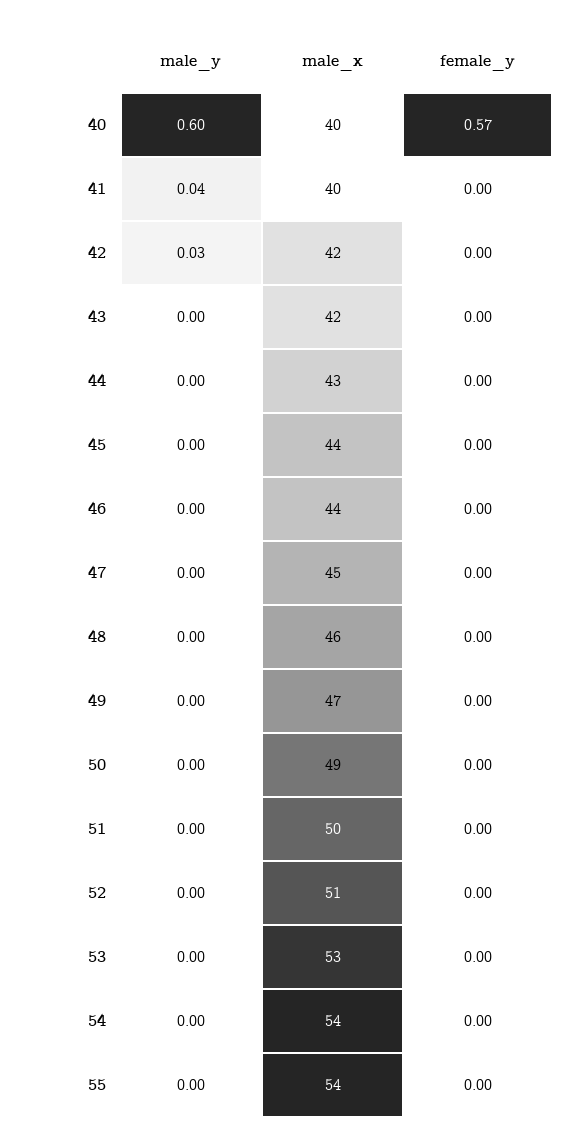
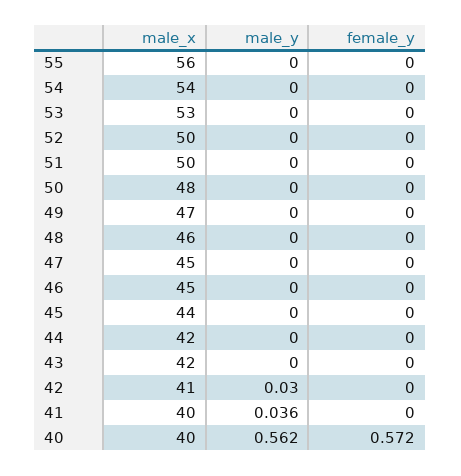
male_y, 40: 0.6 -> 0.562
male_x, 42: 42 -> 41
male_x, 44: 43 -> 42
male_x, 46: 44 -> 45
male_x, 50: 49 -> 48
male_x, 52: 51 -> 50
male_x, 55: 54 -> 56

